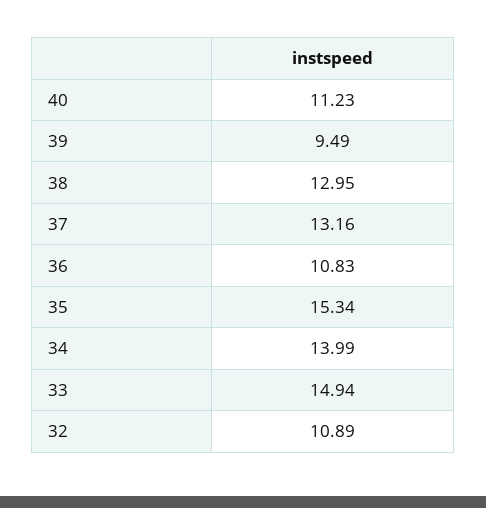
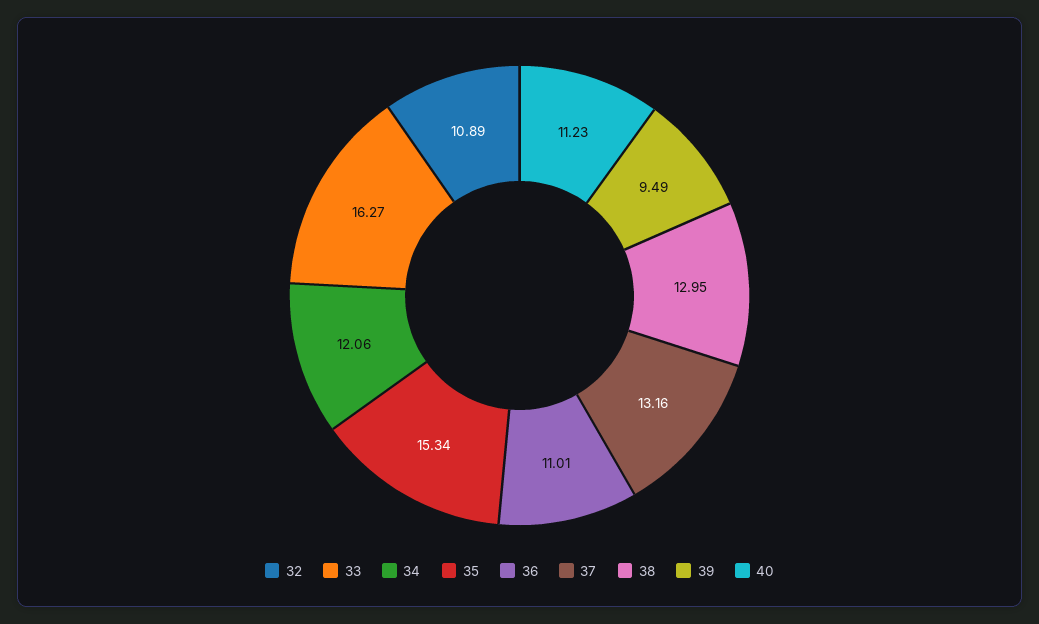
36: 10.83 -> 11.01
34: 13.99 -> 12.06
33: 14.94 -> 16.27

